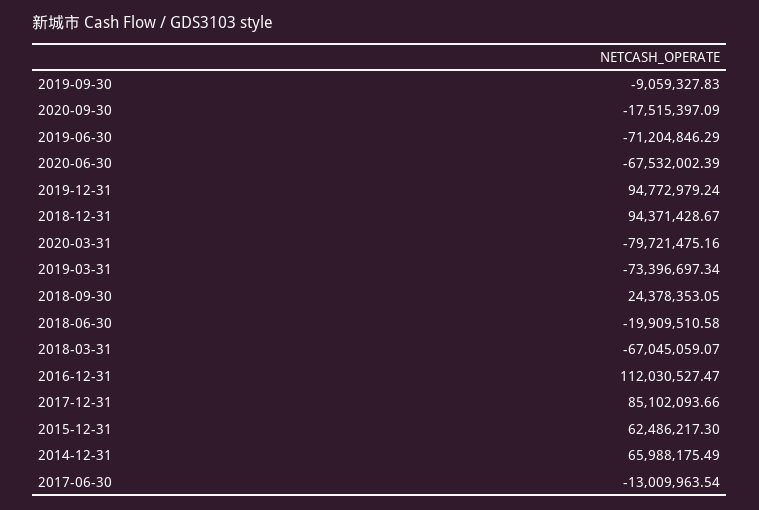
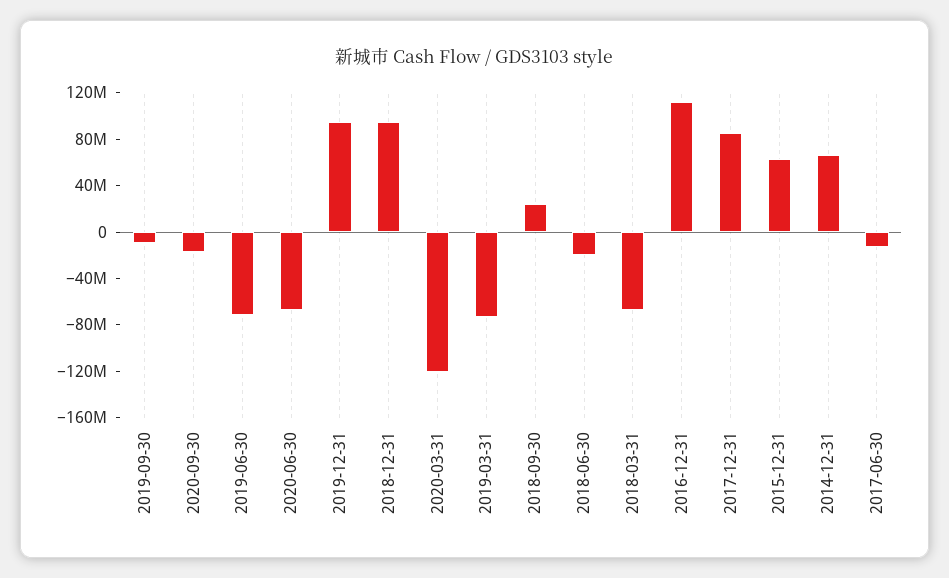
2020-03-31: -79721475.16 -> -120000000

